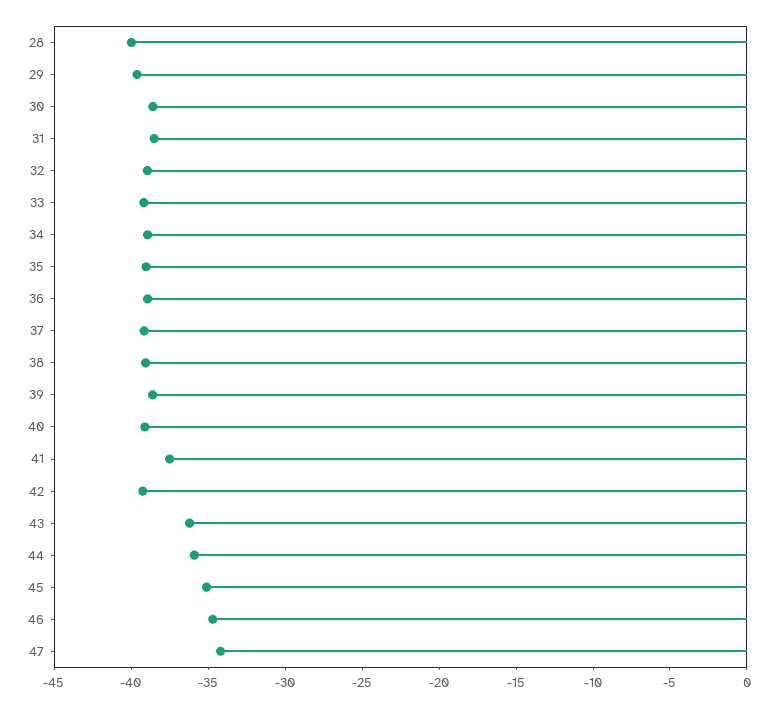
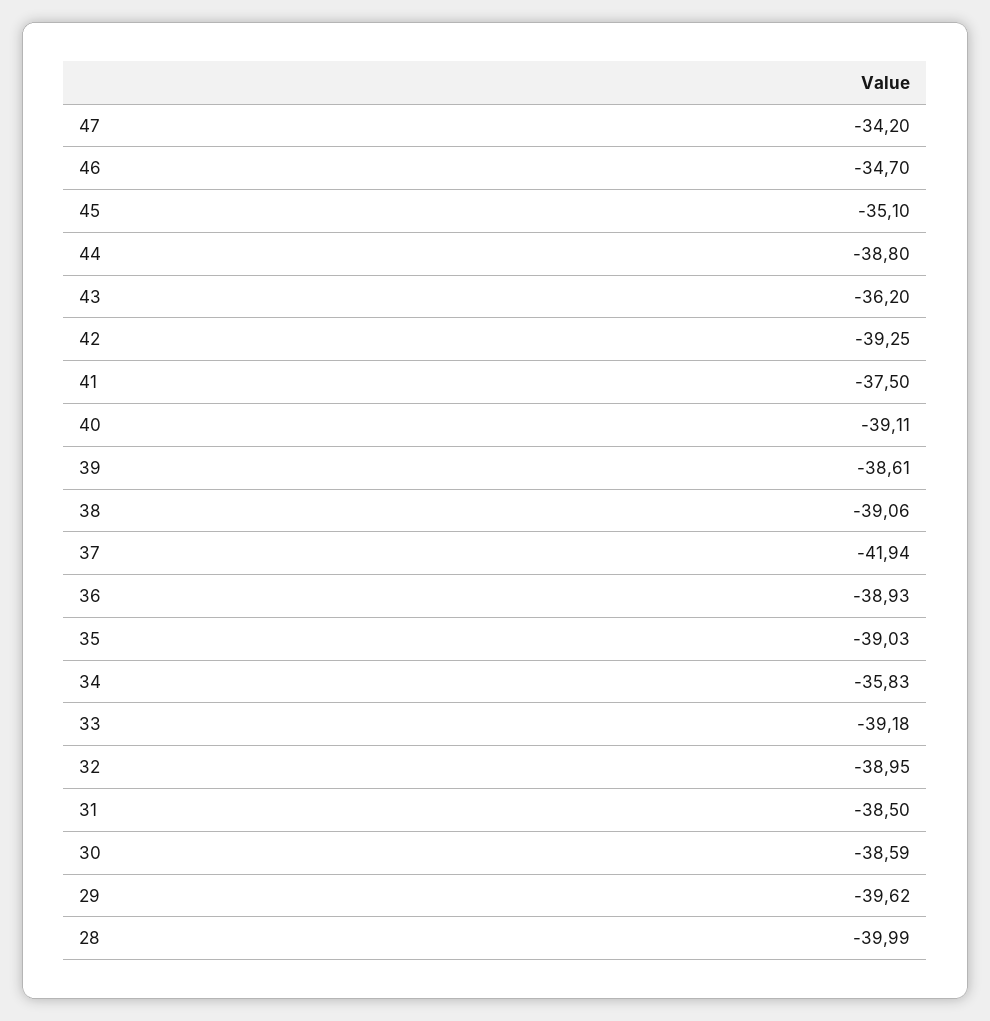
34: -39 -> -35.83
37: -39 -> -41.94
44: -36 -> -38.8

